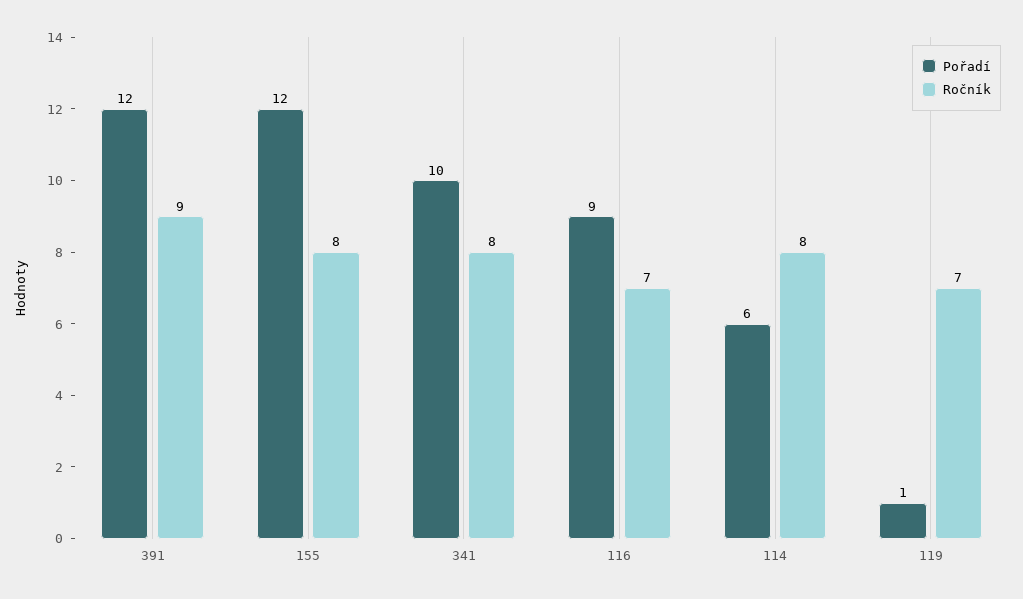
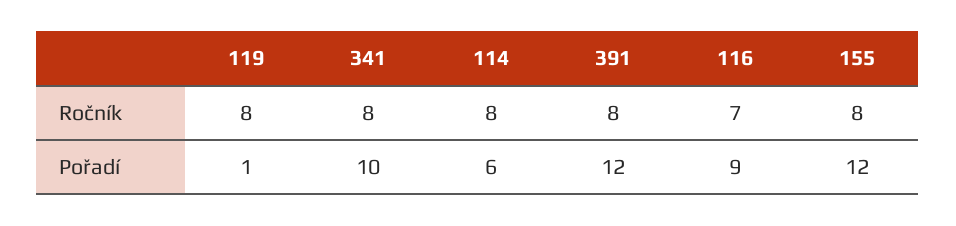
Ročník, 391: 9 -> 8
Ročník, 119: 7 -> 8

